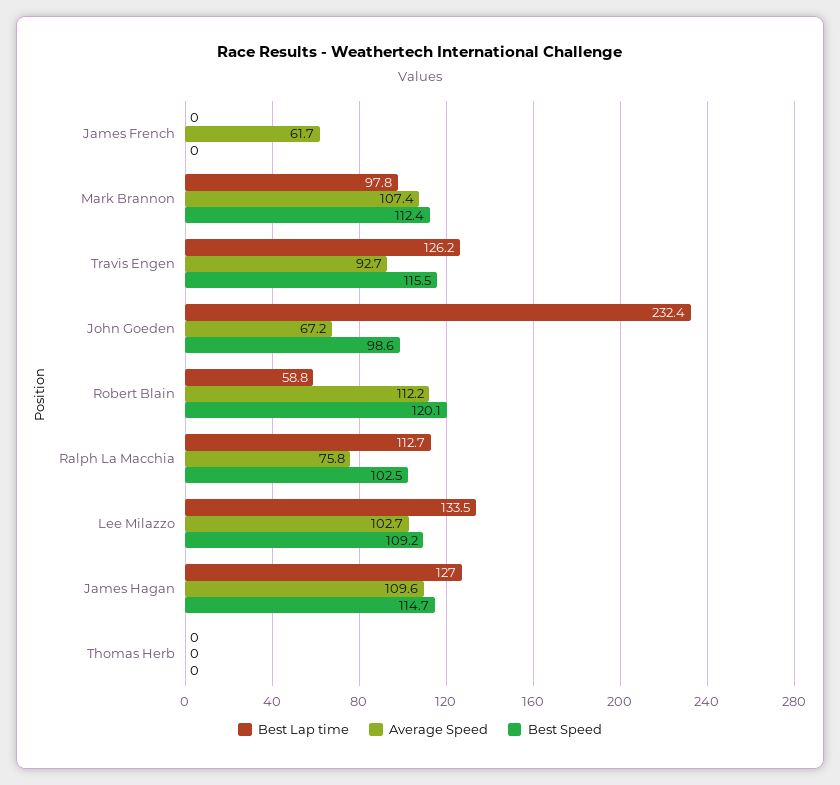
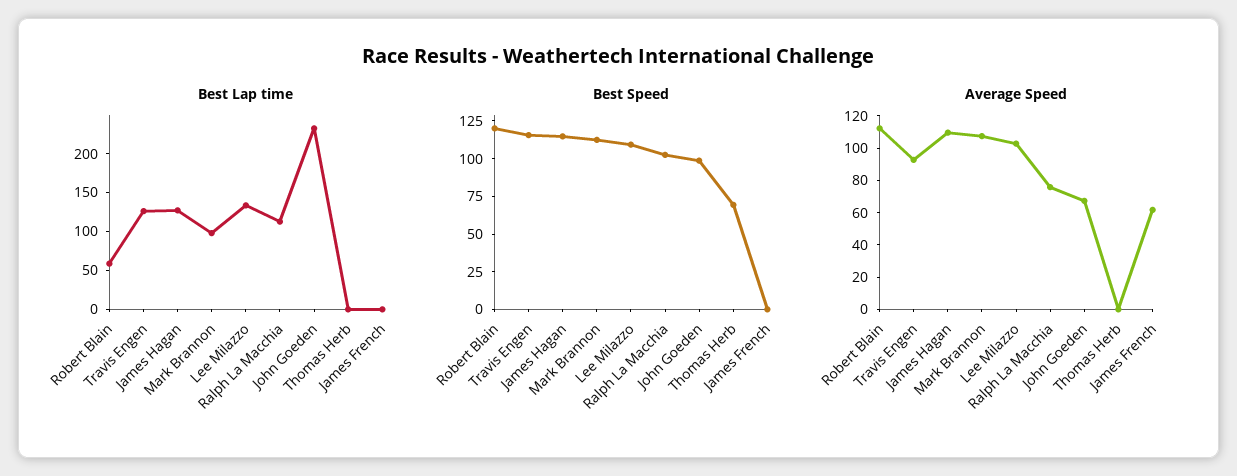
Best Speed, Thomas Herb: 0 -> 75

